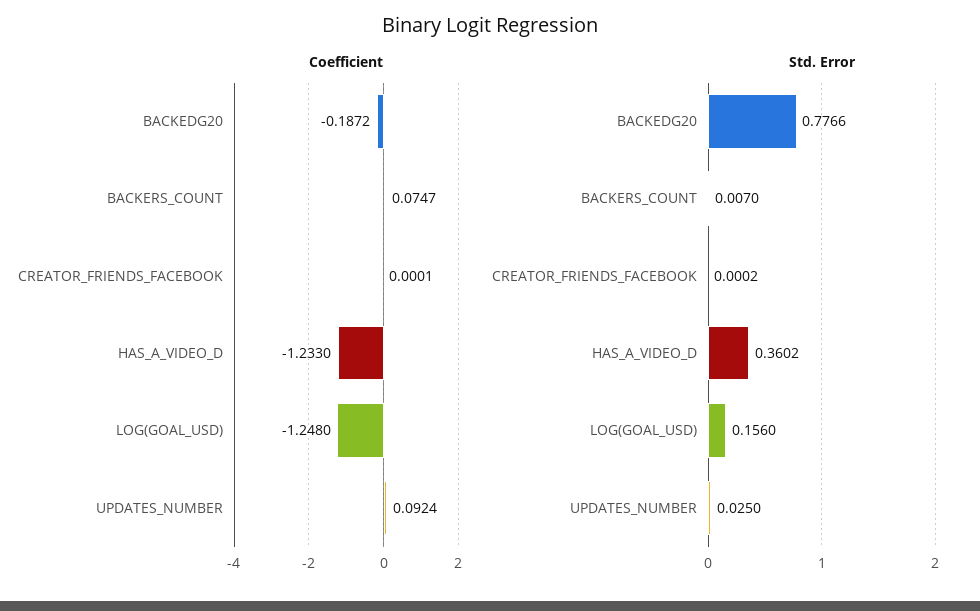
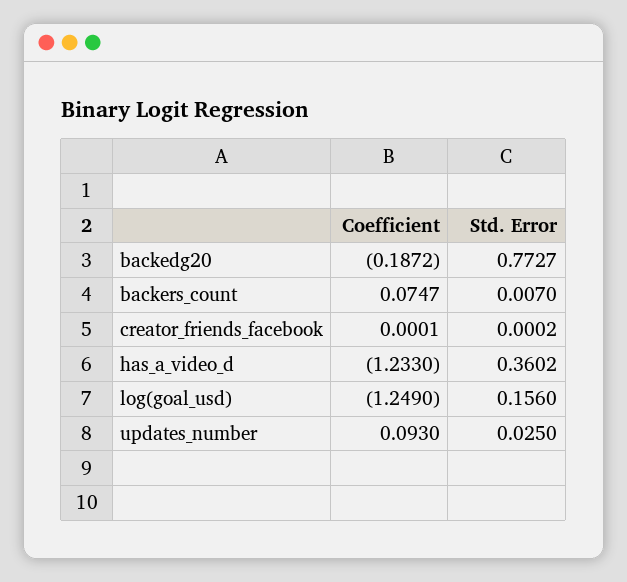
Coefficient, LOG(GOAL_USD): -1.248 -> -1.249
Coefficient, UPDATES_NUMBER: 0.0924 -> 0.093
Std. Error, BACKEDG20: 0.7766 -> 0.7727

